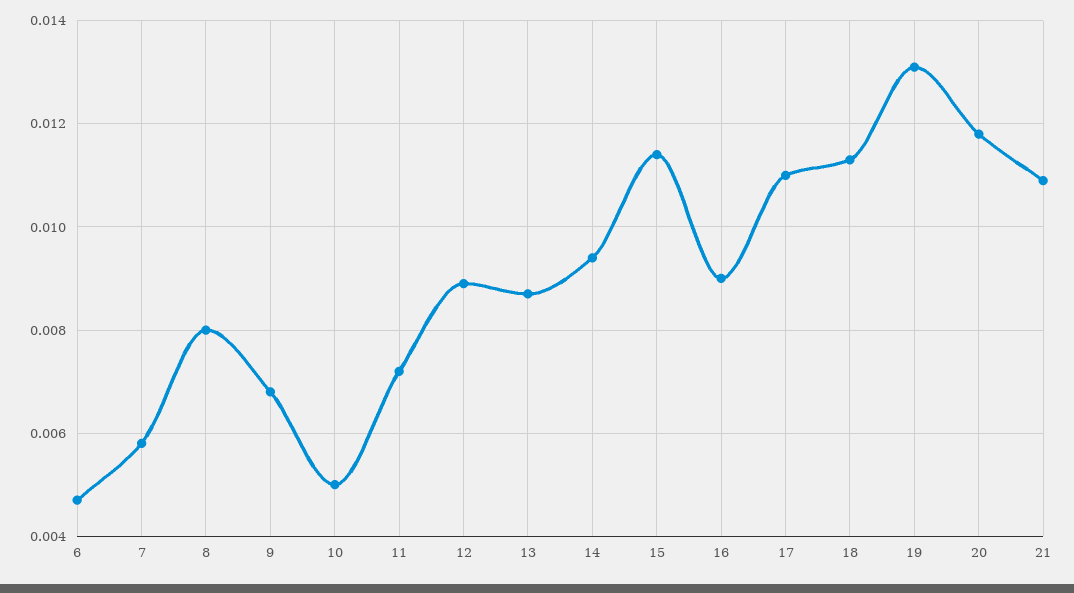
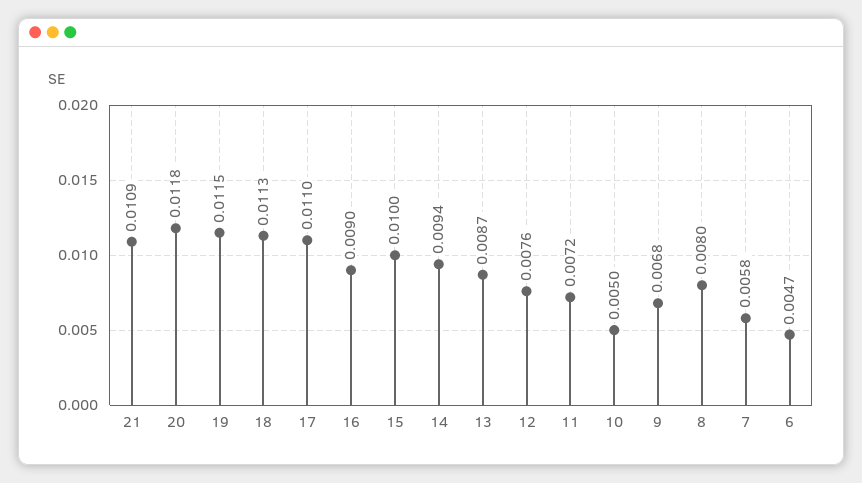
12: 0.009 -> 0.0076
15: 0.0115 -> 0.01
19: 0.013 -> 0.0115

